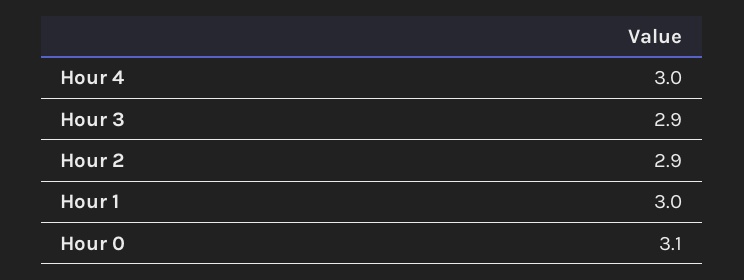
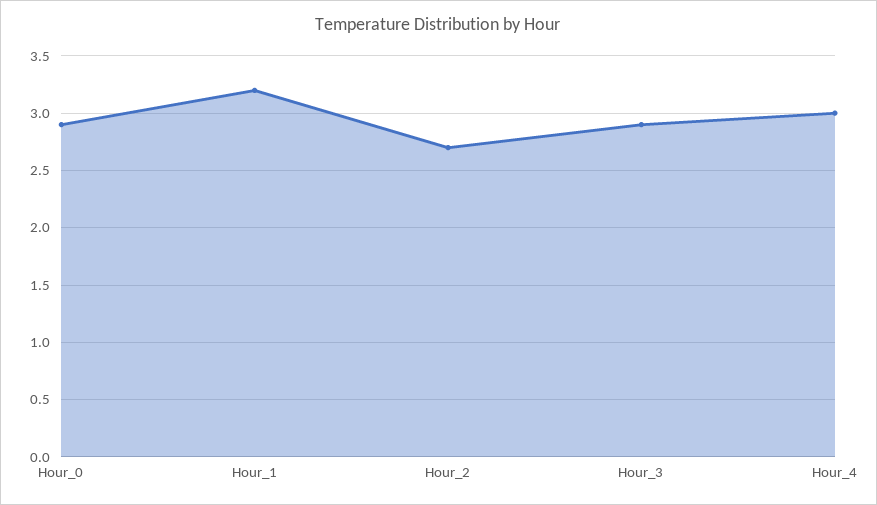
Hour 2: 2.9 -> 2.7
Hour 1: 3 -> 3.2
Hour 0: 3.1 -> 2.9

